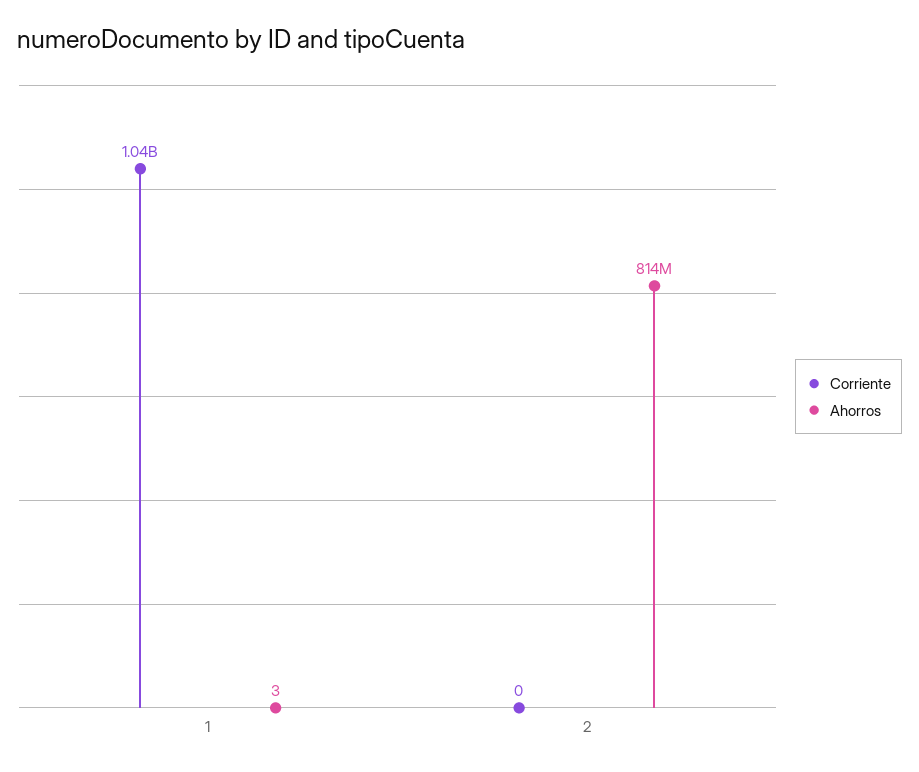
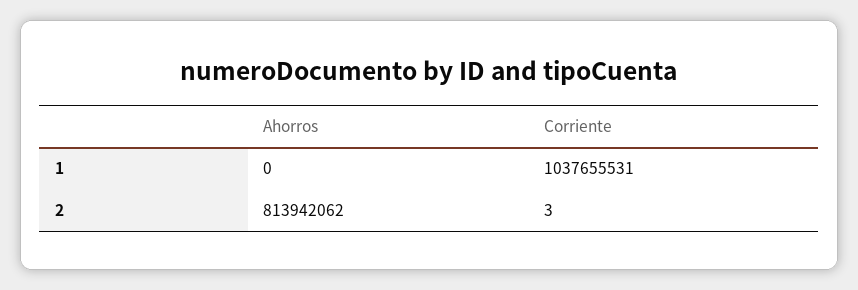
Ahorros, 1: 3 -> 0
Corriente, 2: 0 -> 3

